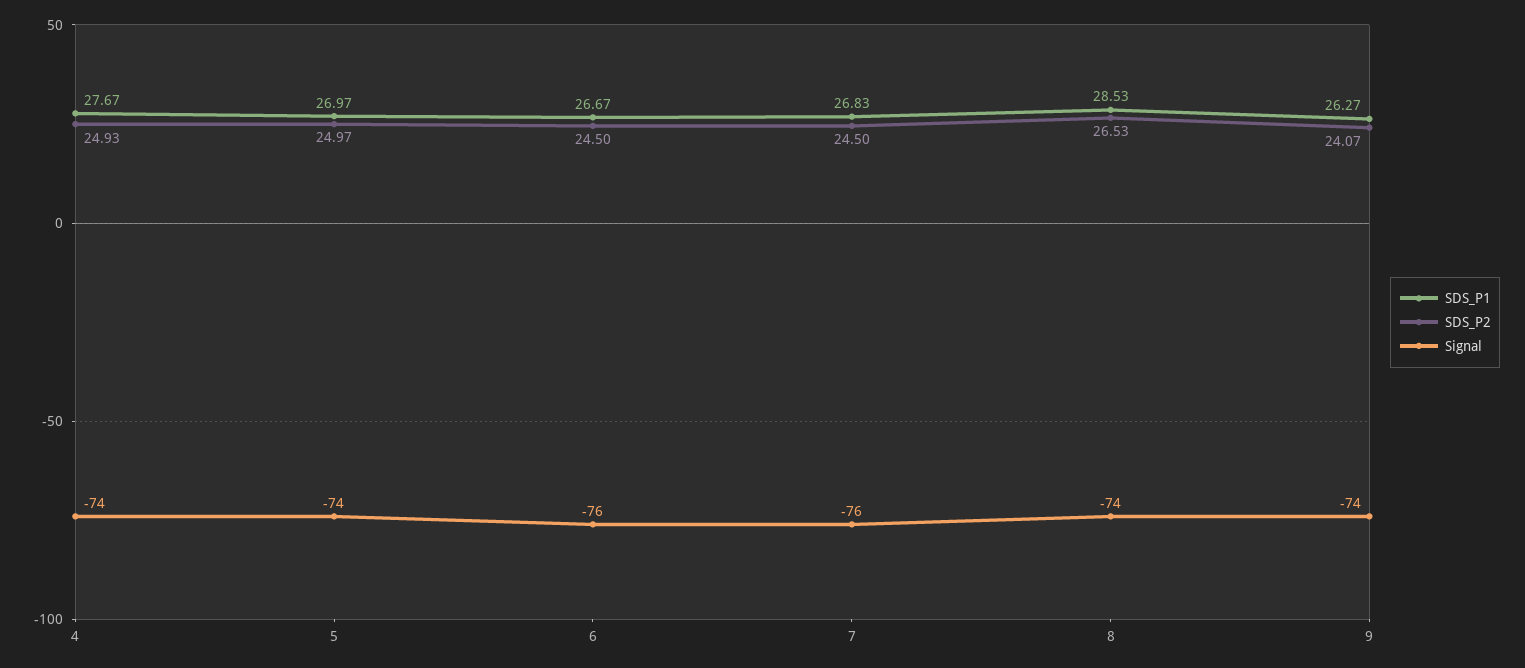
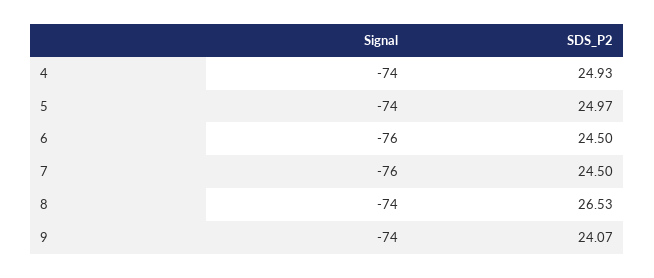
SDS_P1, 4: 27.67 -> none
SDS_P1, 5: 26.97 -> none
SDS_P1, 6: 26.67 -> none
SDS_P1, 7: 26.83 -> none
SDS_P1, 8: 28.53 -> none
SDS_P1, 9: 26.27 -> none

